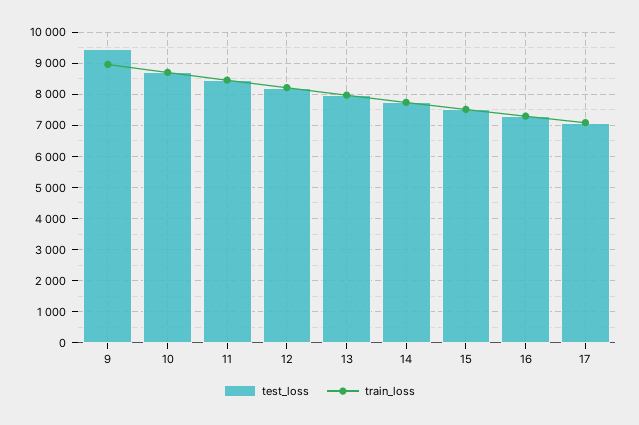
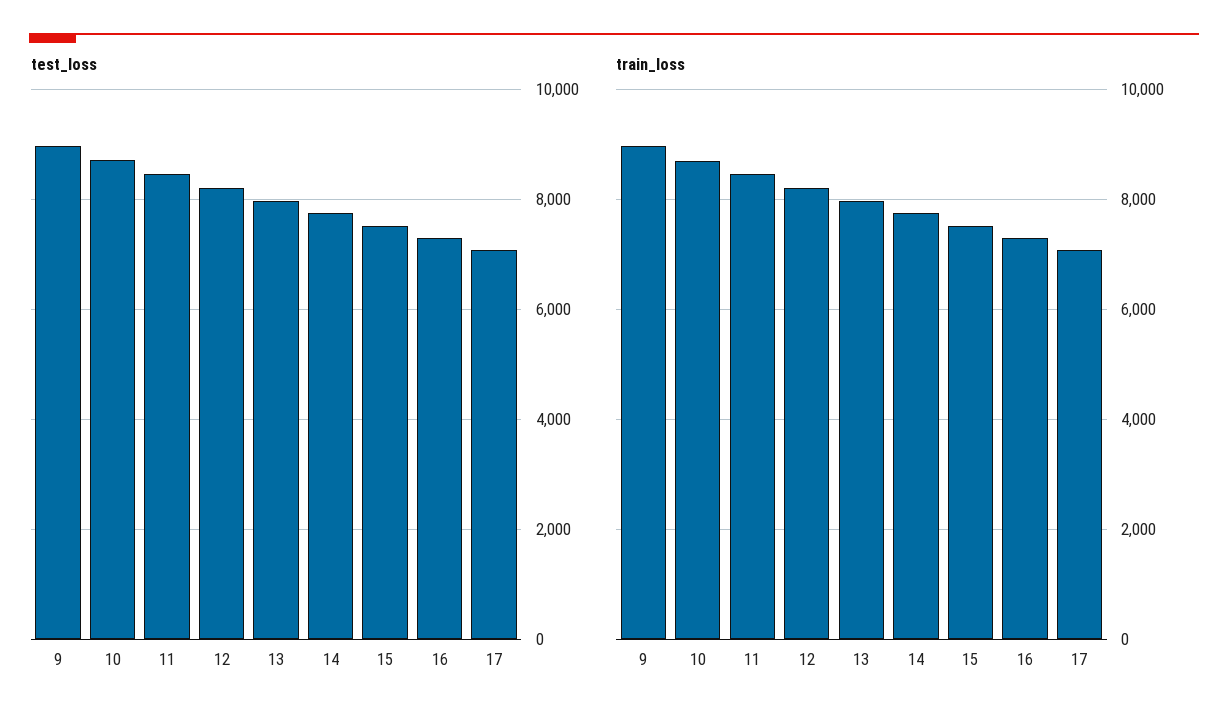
test_loss, 9: 9400 -> 9000

